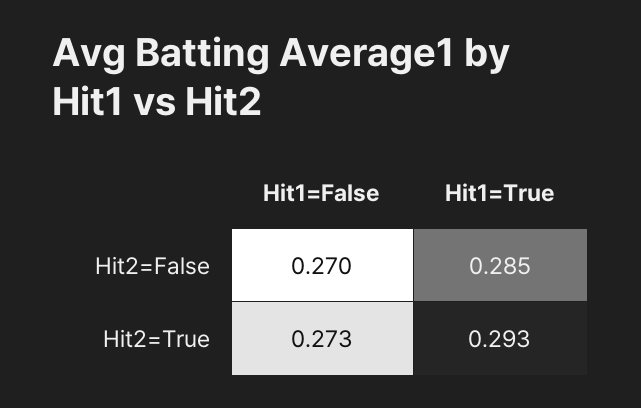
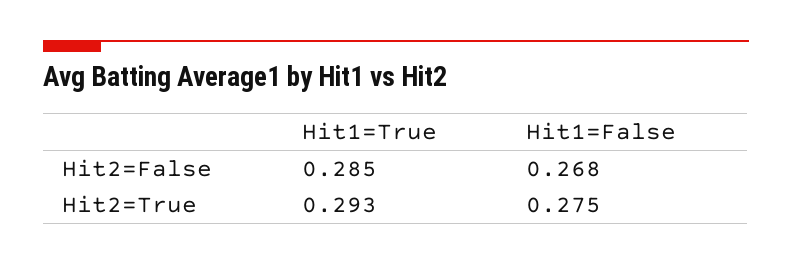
Hit1=False, Hit2=False: 0.27 -> 0.268
Hit1=False, Hit2=True: 0.273 -> 0.275

